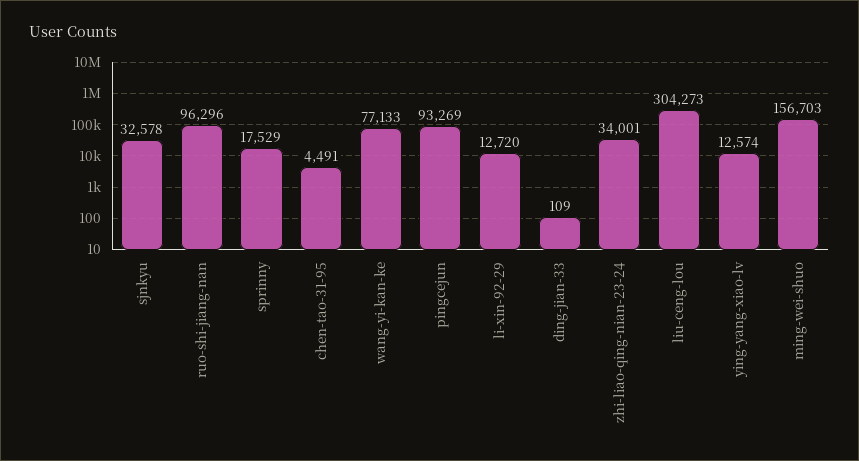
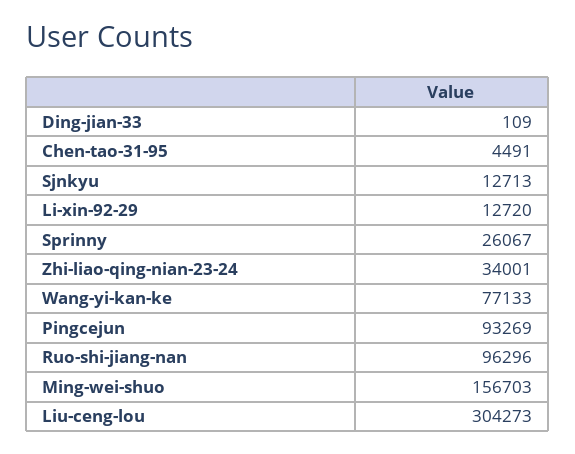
sjnkyu: 32578 -> 12713
sprinny: 17529 -> 26067
ying-yang-xiao-lv: 12574 -> none

